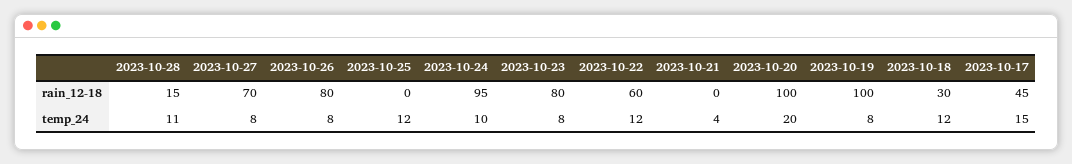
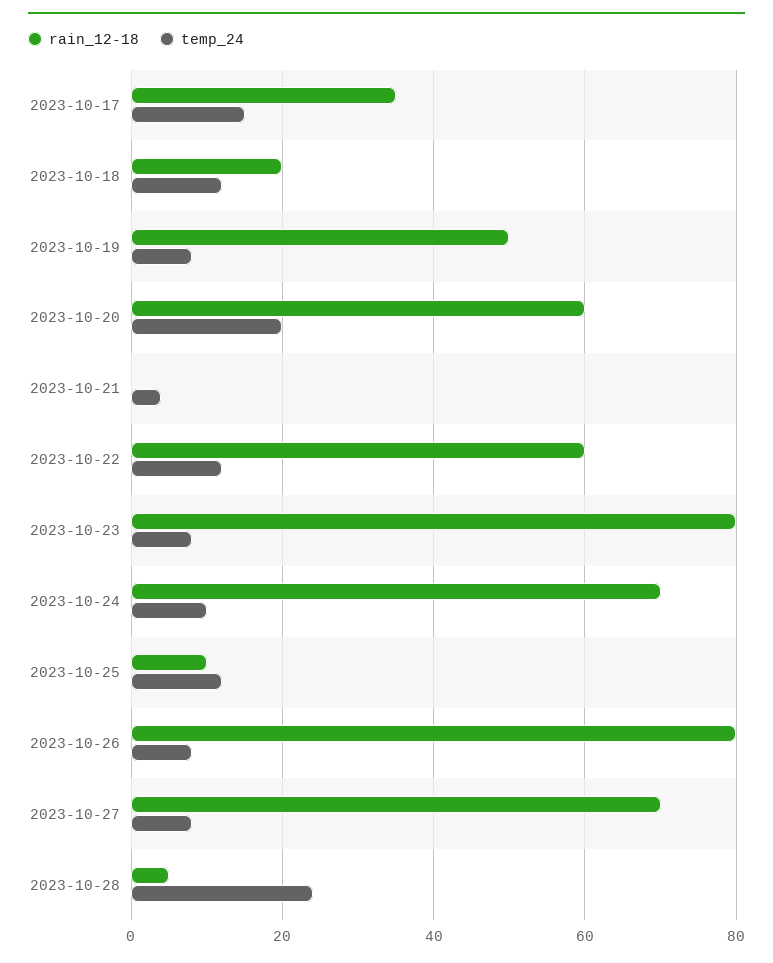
rain_12-18, 2023-10-28: 15 -> 5
rain_12-18, 2023-10-25: 0 -> 10
rain_12-18, 2023-10-24: 95 -> 70
rain_12-18, 2023-10-20: 100 -> 60
rain_12-18, 2023-10-19: 100 -> 50
rain_12-18, 2023-10-18: 30 -> 20
rain_12-18, 2023-10-17: 45 -> 35
temp_24, 2023-10-28: 11 -> 25

